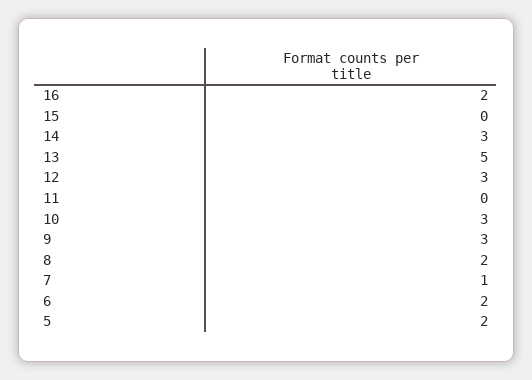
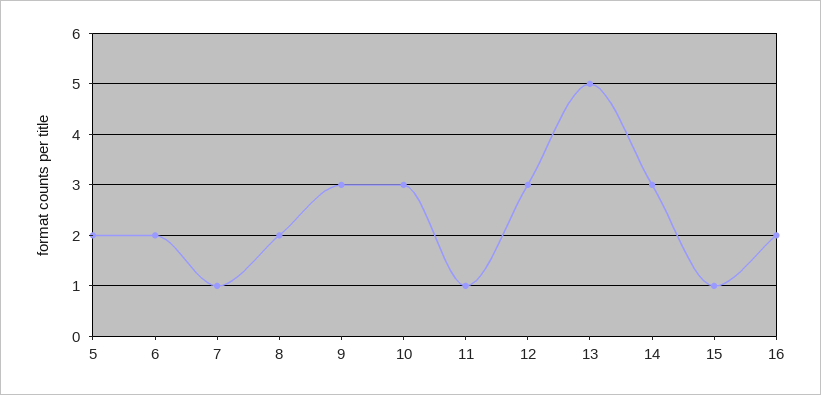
15: 0 -> 1
11: 0 -> 1

